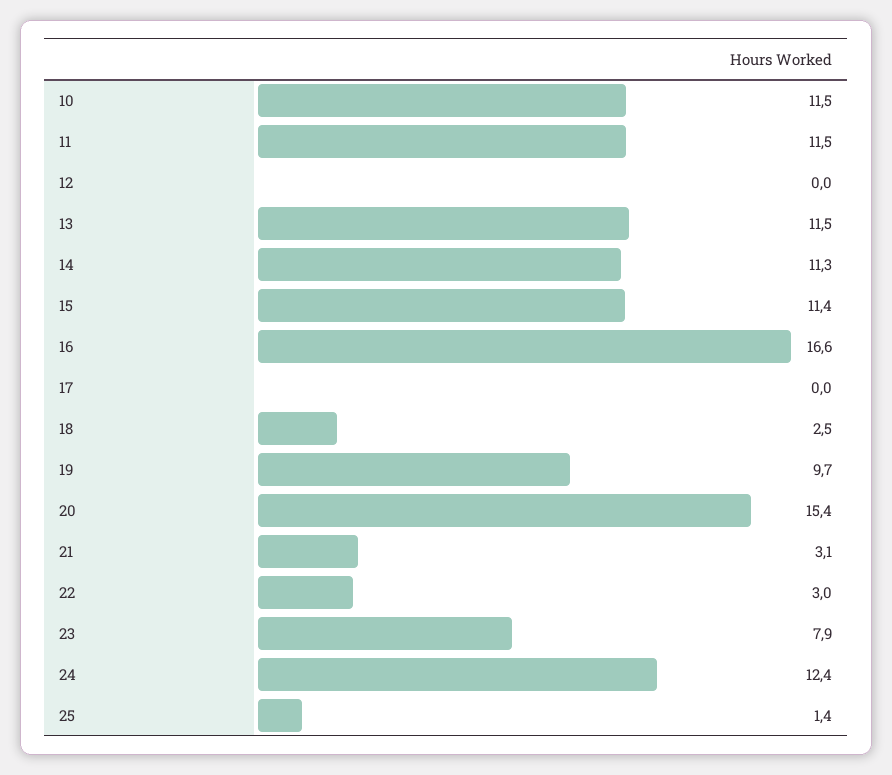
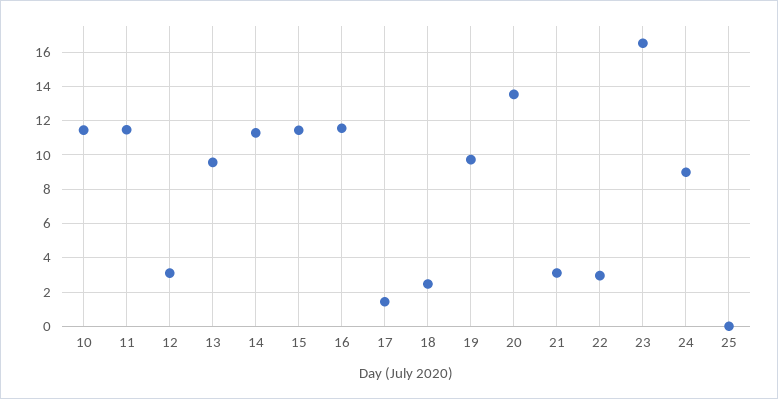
12: 0 -> 3
13: 11.5 -> 9.5
16: 16.6 -> 11.5
17: 0 -> 1.5
20: 15.4 -> 13.5
23: 7.9 -> 16.5
24: 12.4 -> 9
25: 1.4 -> 0

